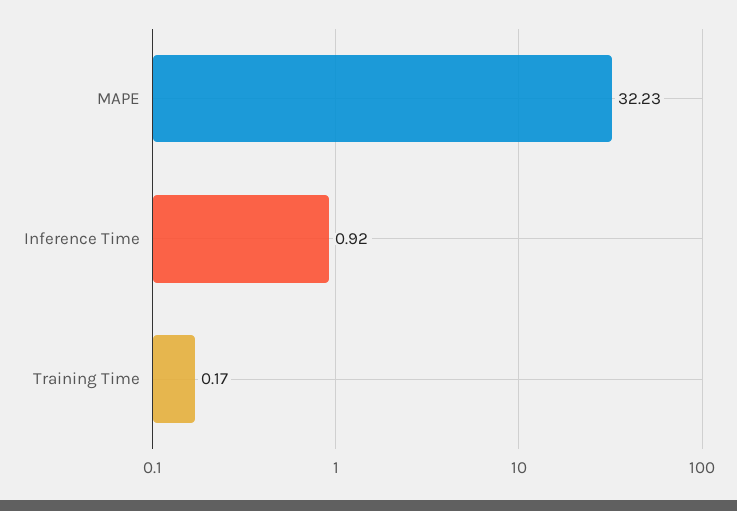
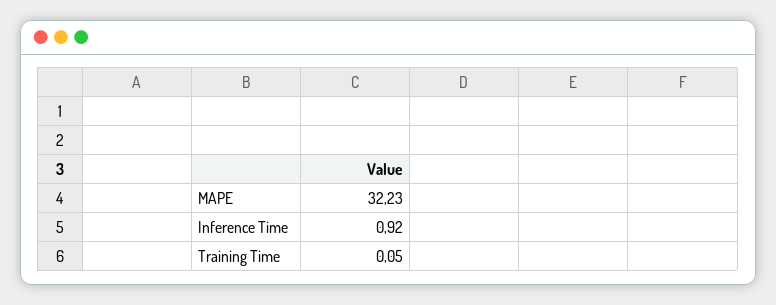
Training Time: 0.17 -> 0.05

